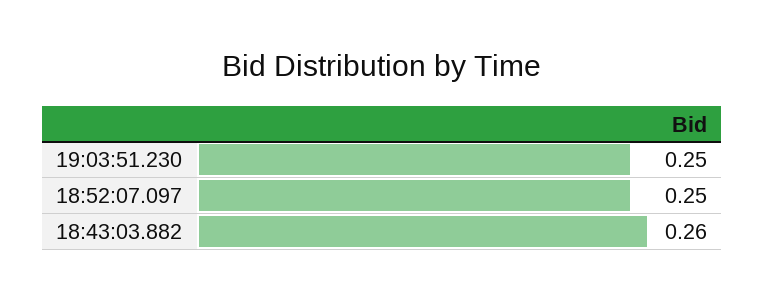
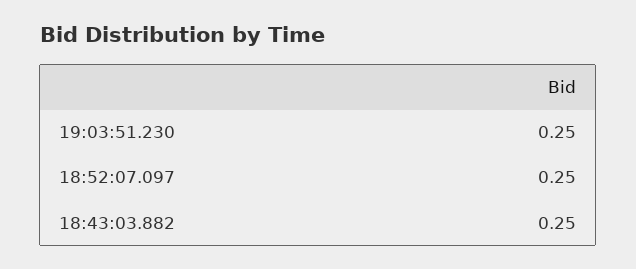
18:43:03.882: 0.26 -> 0.25

